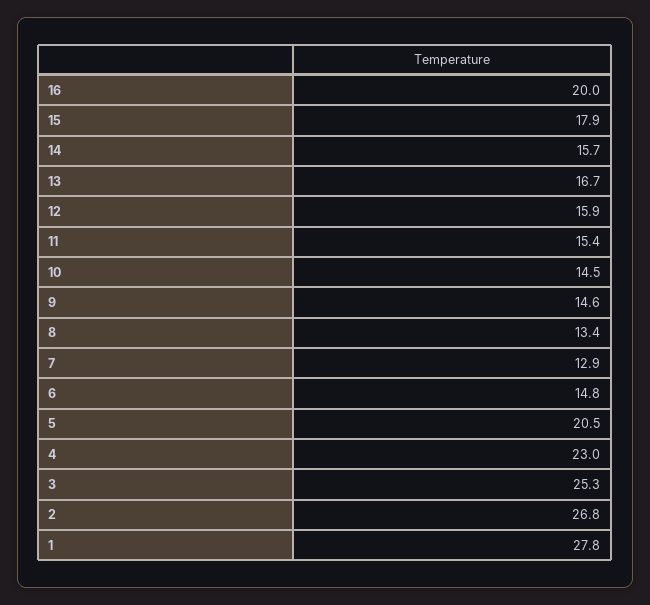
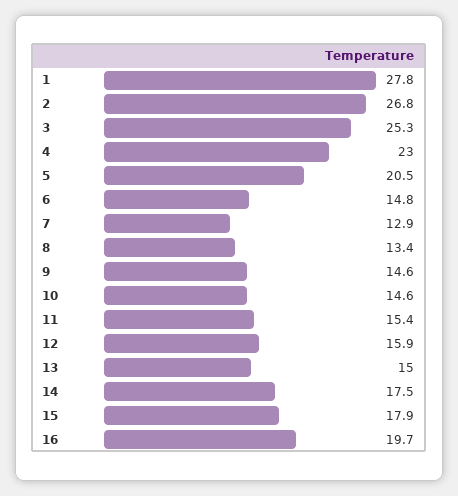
16: 20 -> 19.7
14: 15.7 -> 17.5
13: 16.7 -> 15
10: 14.5 -> 14.6

